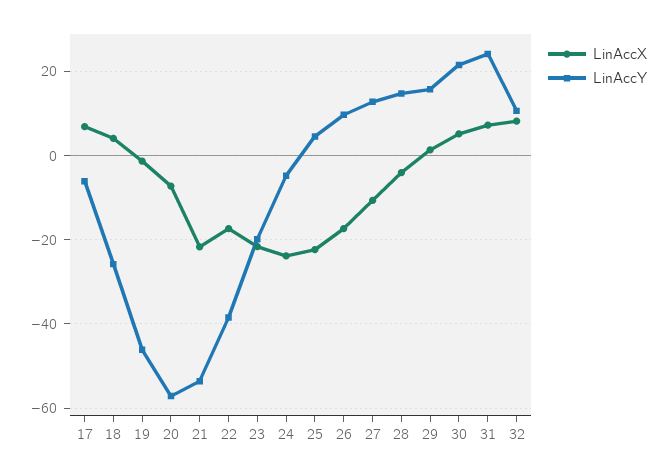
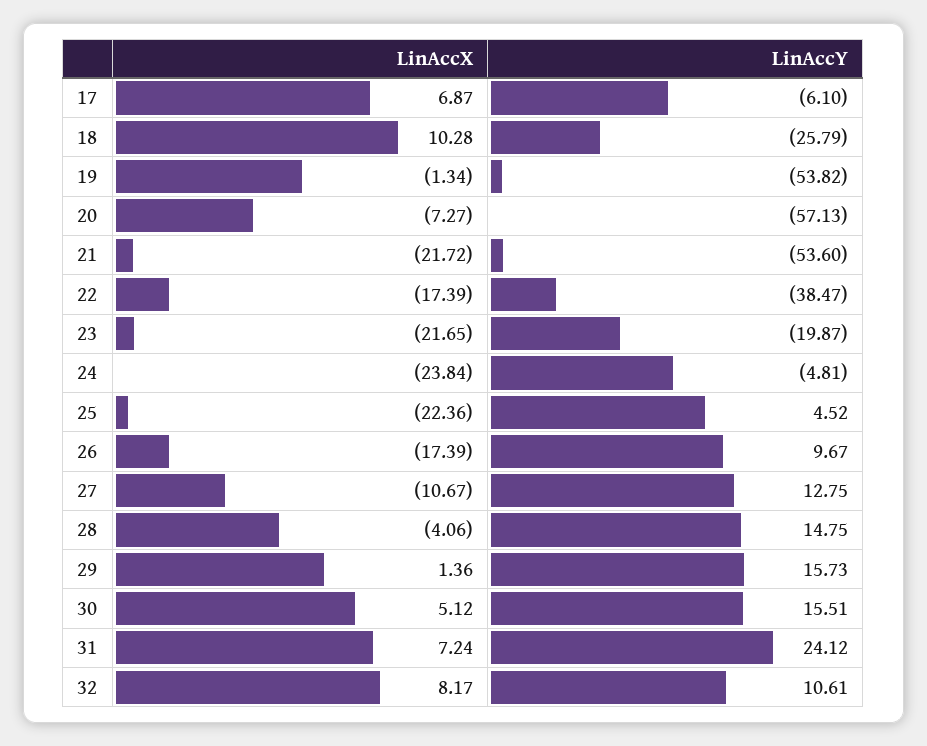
LinAccX, 18: 4 -> 10.28
LinAccY, 19: -46 -> -53.82
LinAccY, 30: 22 -> 15.51

